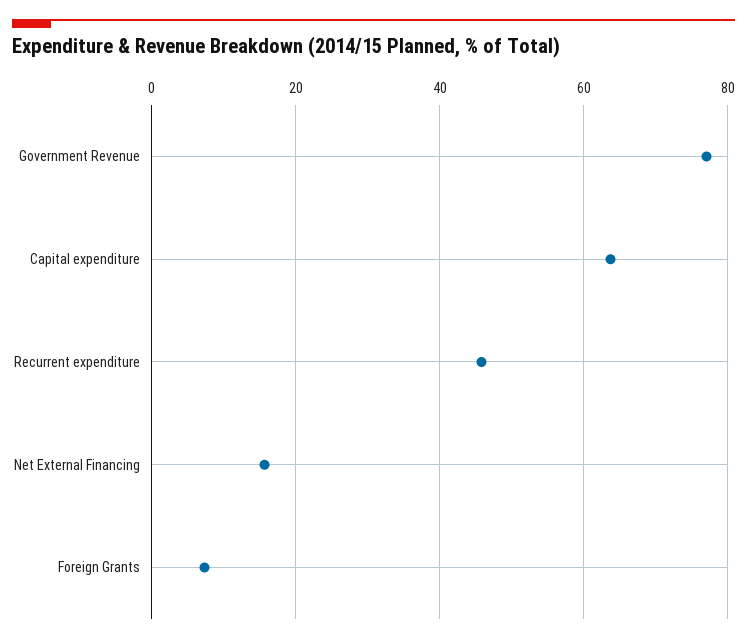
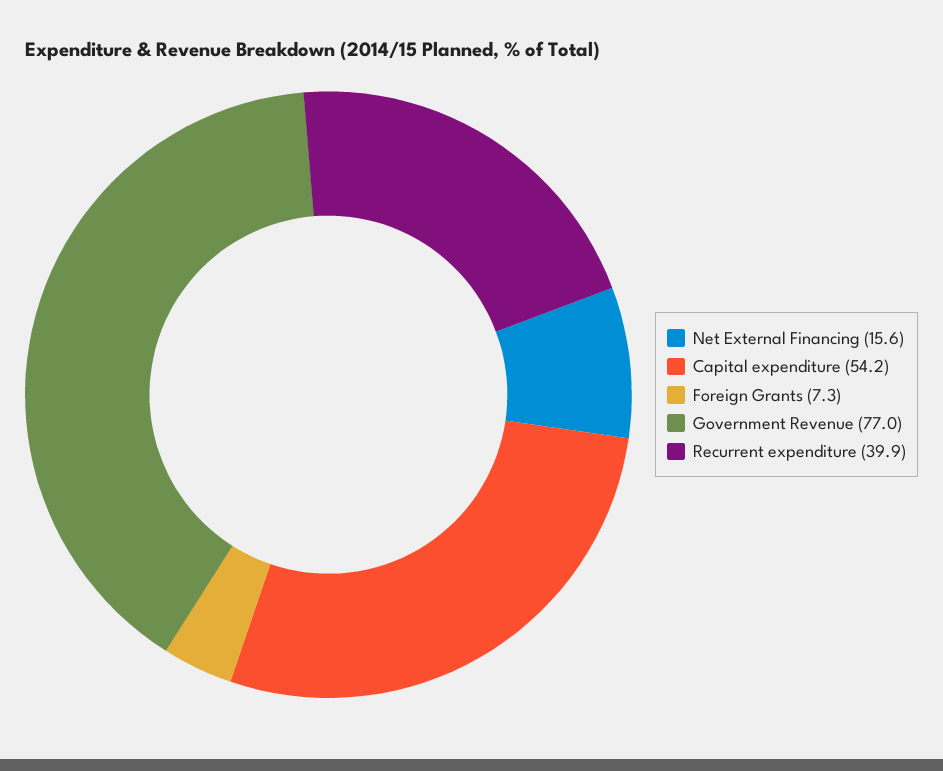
Capital expenditure: 64 -> 54.2
Recurrent expenditure: 46 -> 39.9

